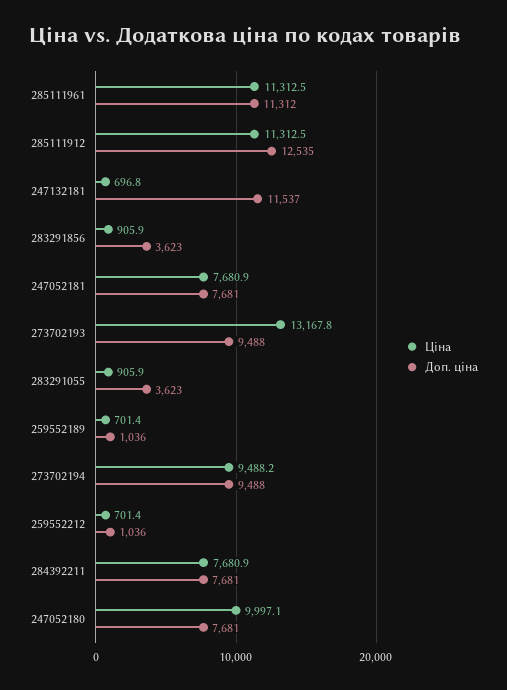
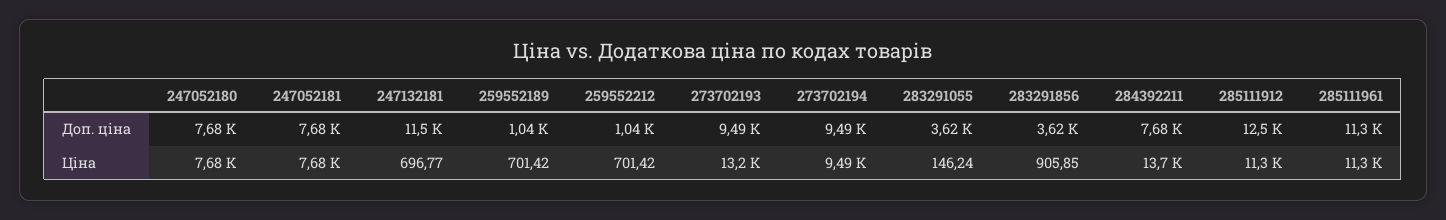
Ціна, 283291055: 905.9 -> 146.24
Ціна, 284392211: 7680.9 -> 13700
Ціна, 247052180: 9997.1 -> 7680

